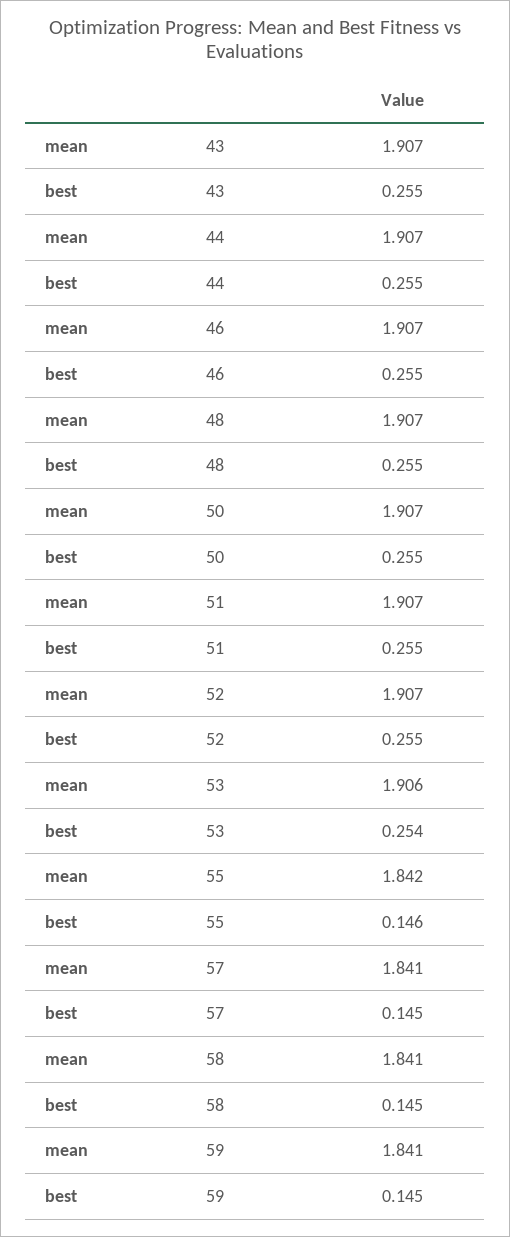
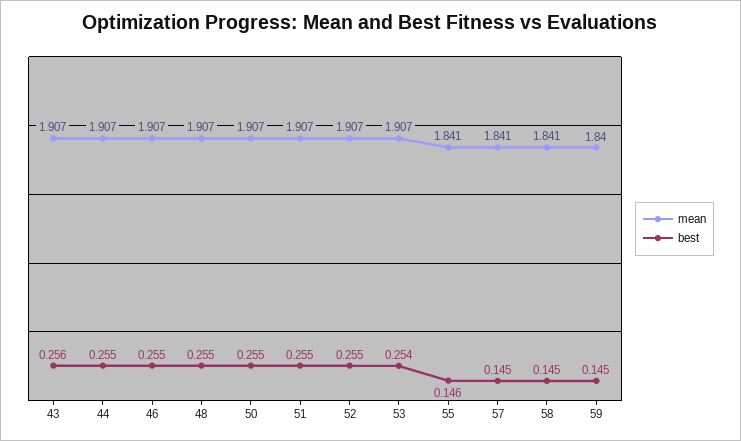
best, 43: 0.255 -> 0.256
mean, 53: 1.906 -> 1.907
mean, 55: 1.842 -> 1.841
mean, 59: 1.841 -> 1.84

